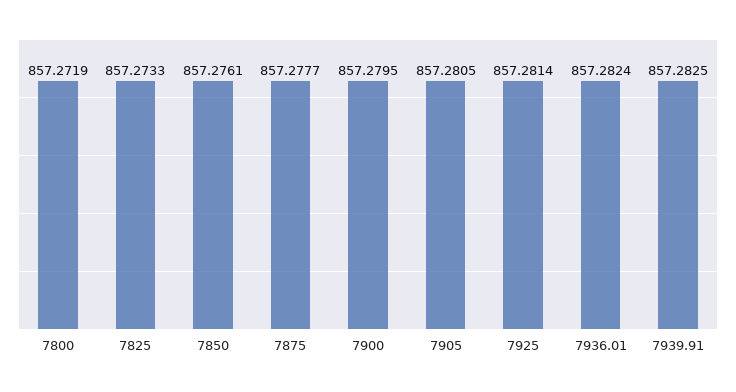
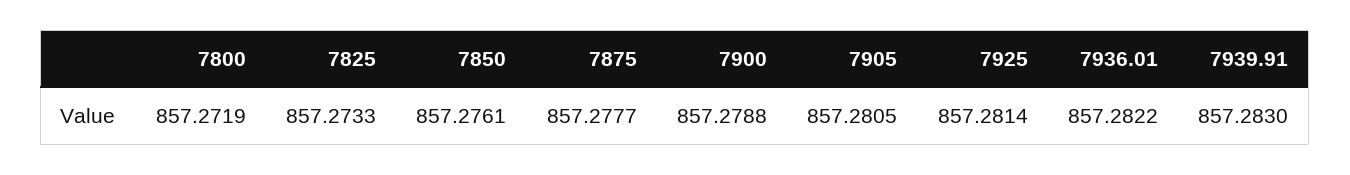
7900: 857.2795 -> 857.2788
7936.01: 857.2824 -> 857.2822
7939.91: 857.2825 -> 857.283

